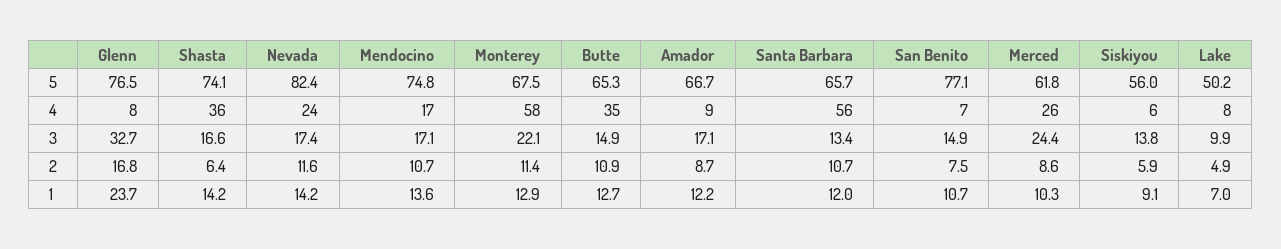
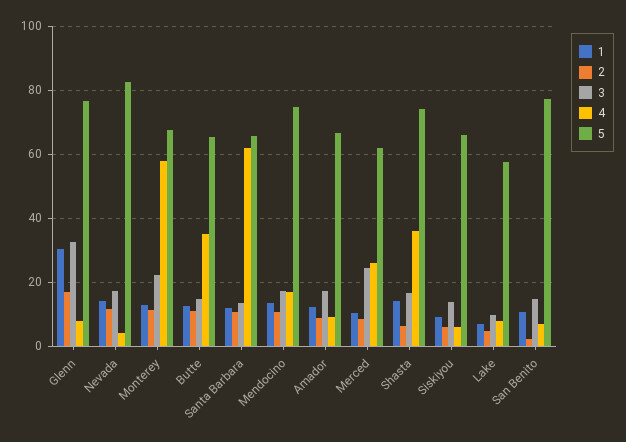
5, Siskiyou: 56 -> 66
5, Lake: 50.2 -> 58
4, Nevada: 24 -> 4
4, Santa Barbara: 56 -> 62
2, San Benito: 7.5 -> 2
1, Glenn: 23.7 -> 30

